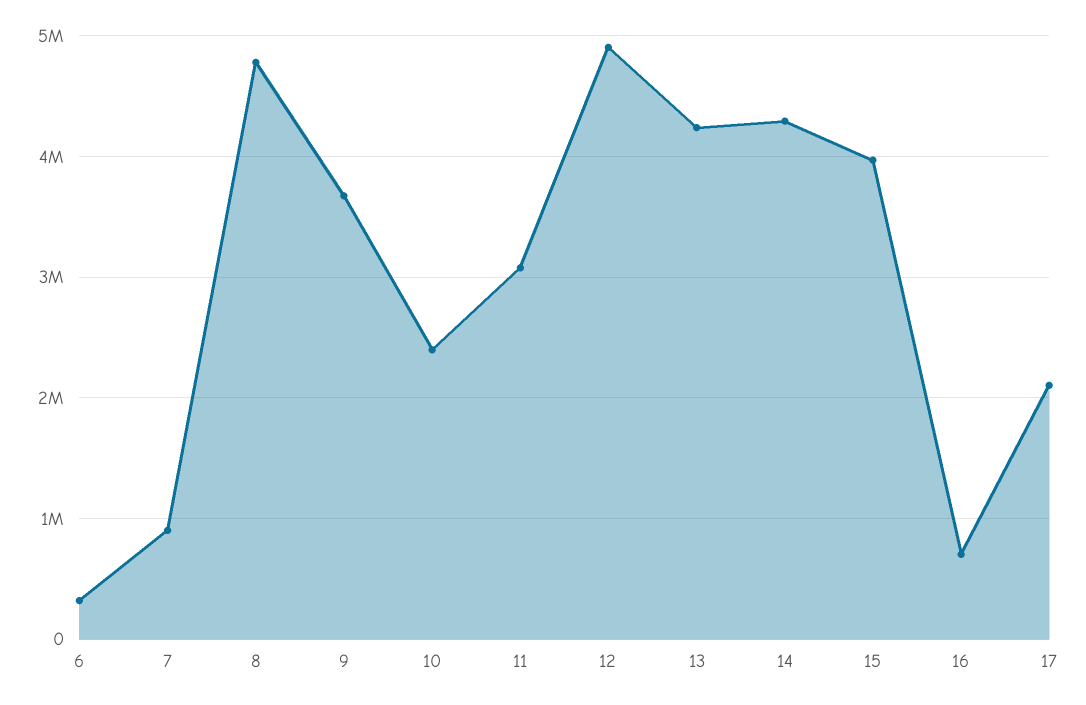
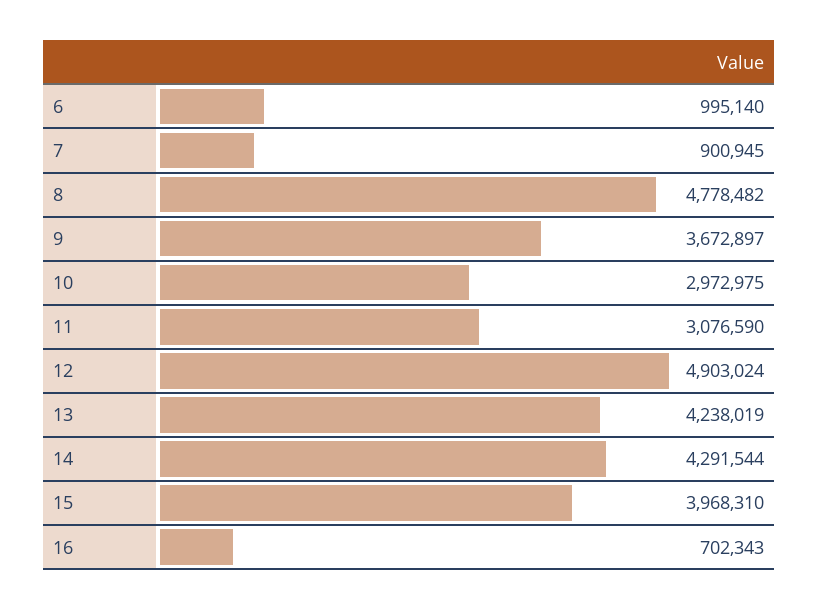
6: 300000 -> 995140
10: 2400000 -> 2972975
17: 2100000 -> none

